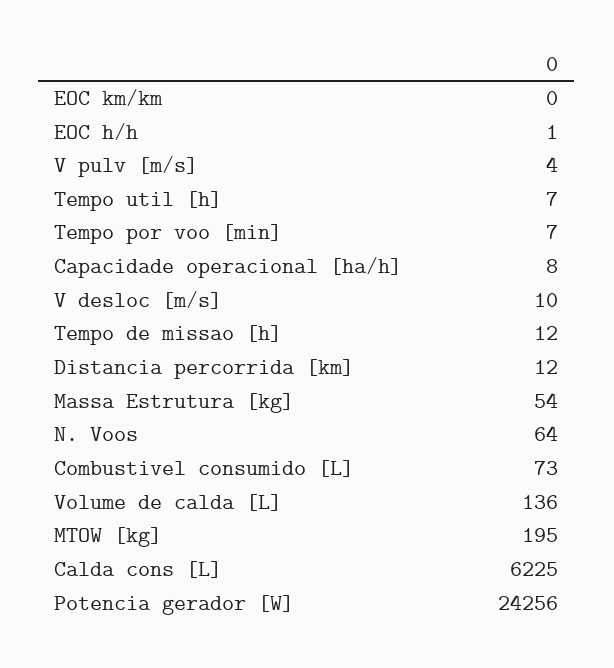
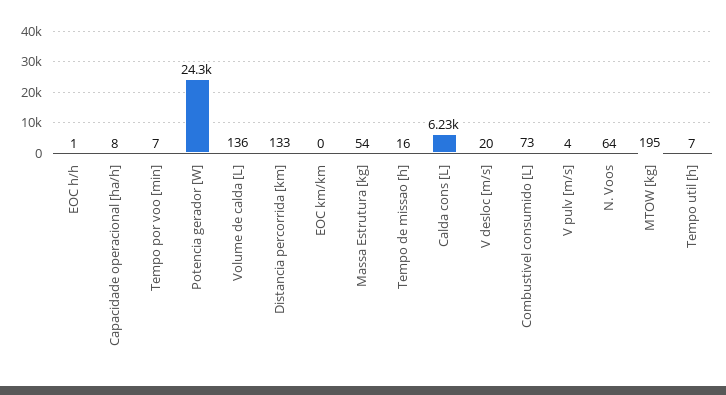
V desloc [m/s]: 10 -> 20
Tempo de missao [h]: 12 -> 16
Distancia percorrida [km]: 12 -> 133

